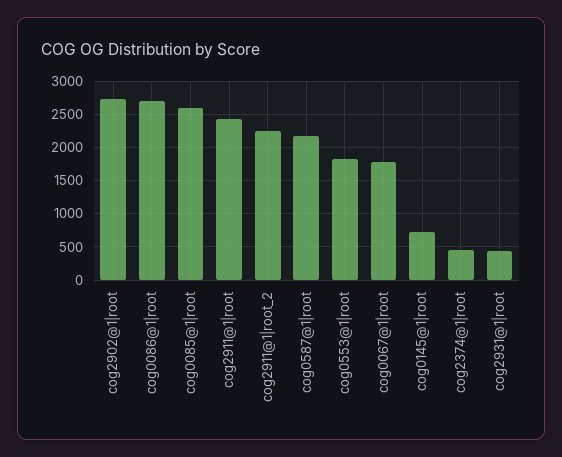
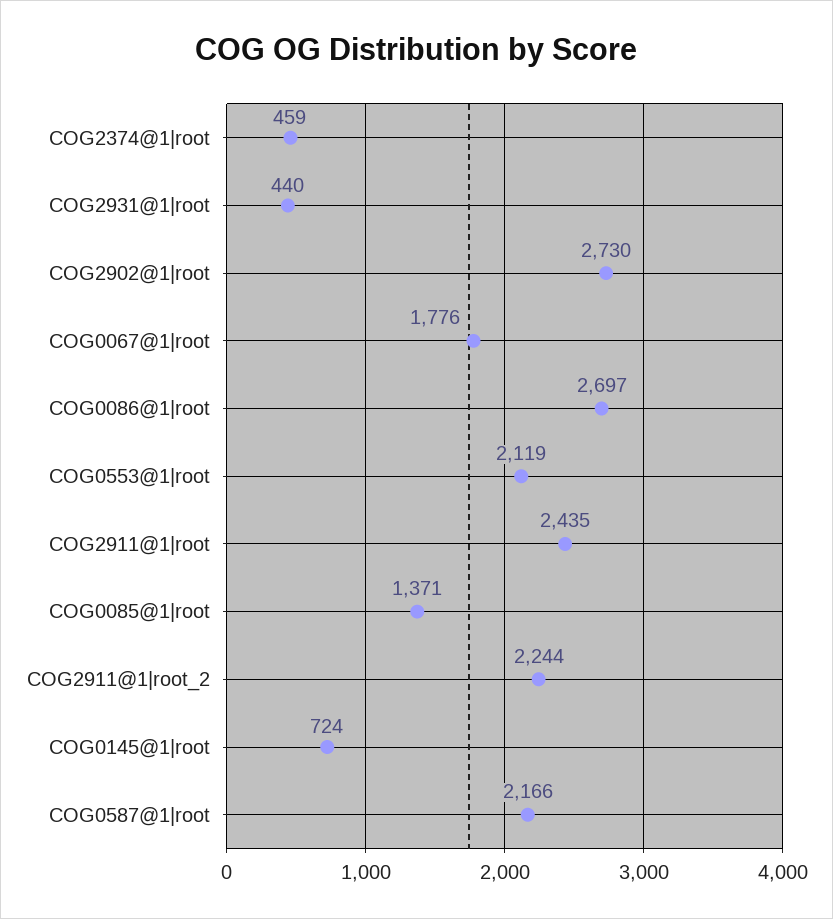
cog0085@1|root: 2600 -> 1371
cog0553@1|root: 1800 -> 2119

